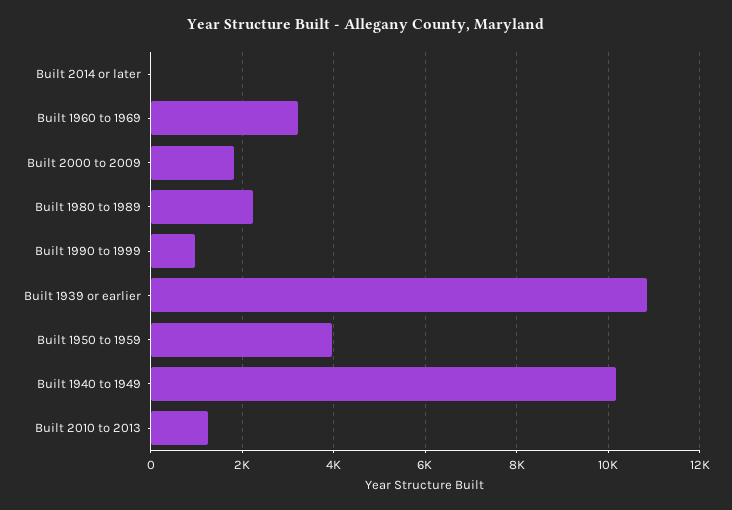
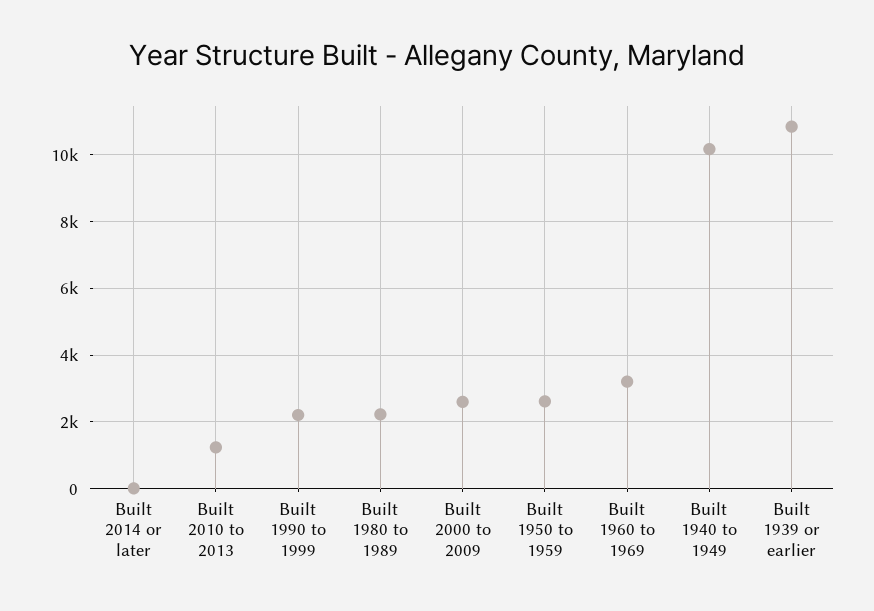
Built 2000 to 2009: 1800 -> 2600
Built 1990 to 1999: 1000 -> 2200
Built 1950 to 1959: 4000 -> 2600

